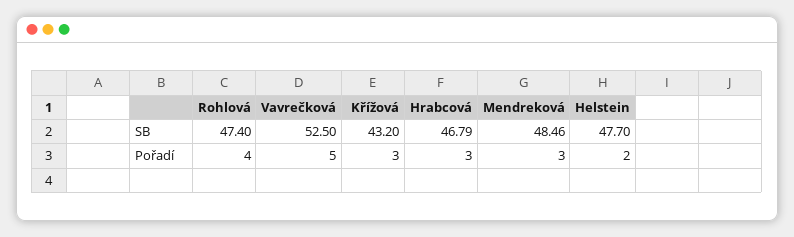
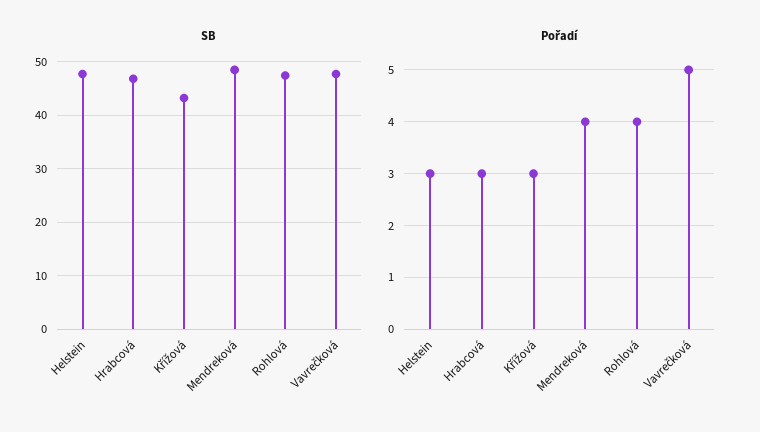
SB, Vavrečková: 52.5 -> 48
Pořadí, Mendreková: 3 -> 4
Pořadí, Helstein: 2 -> 3

